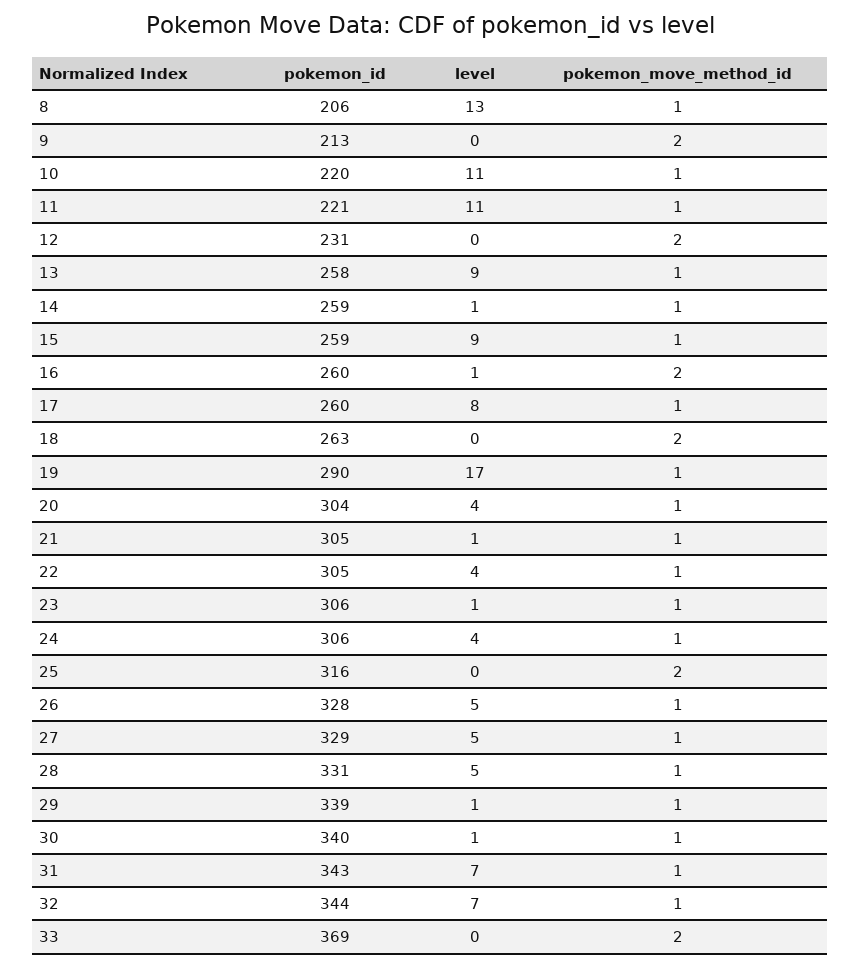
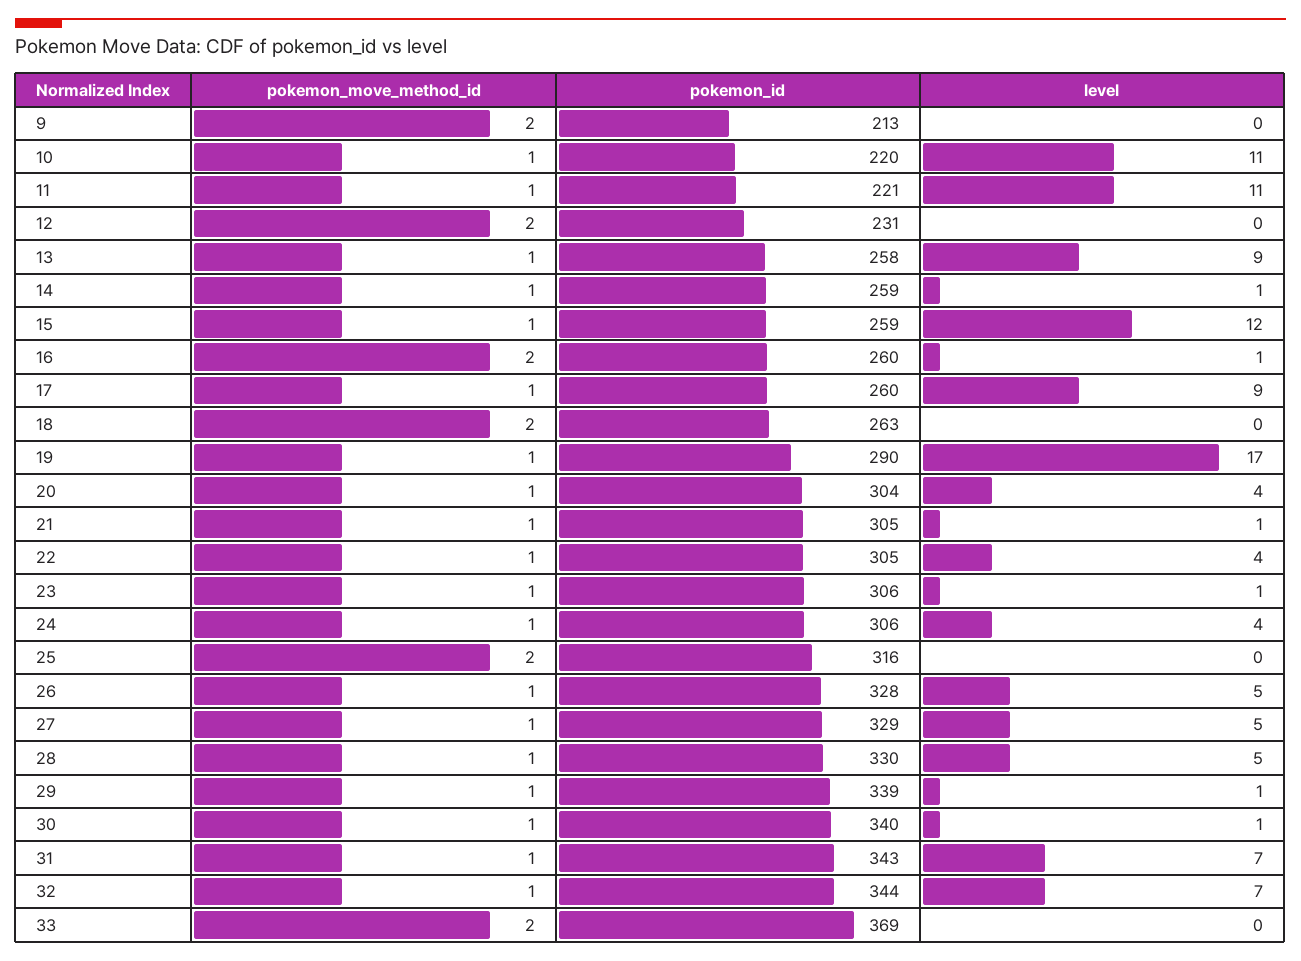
pokemon_id, 8: 206 -> none
level, 8: 13 -> none
pokemon_move_method_id, 8: 1 -> none
level, 15: 9 -> 12
level, 17: 8 -> 9
pokemon_id, 28: 331 -> 330

